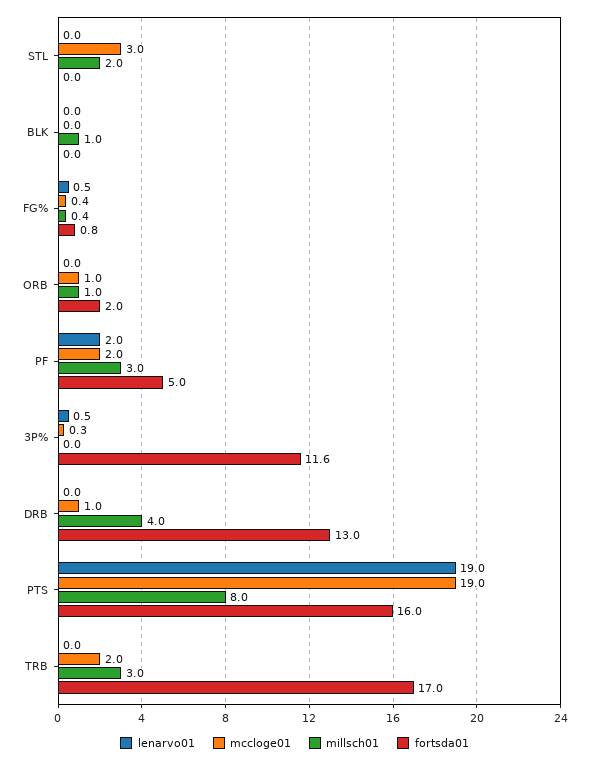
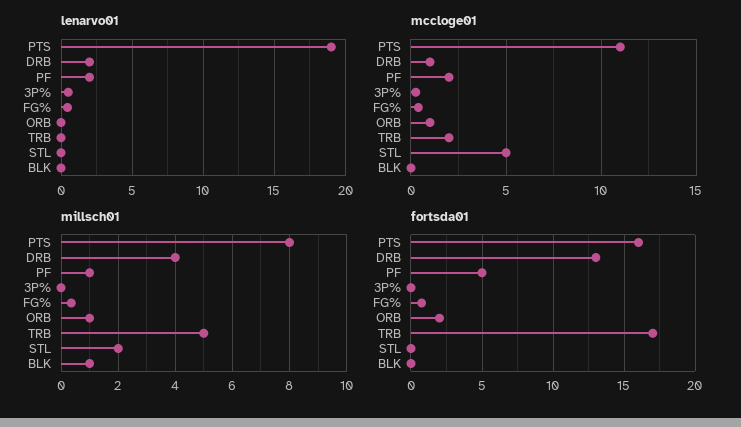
mccloge01, STL: 3 -> 5
millsch01, PF: 3 -> 1
fortsda01, 3P%: 11.6 -> 0
lenarvo01, DRB: 0 -> 2
mccloge01, PTS: 19 -> 11
millsch01, TRB: 3 -> 5

